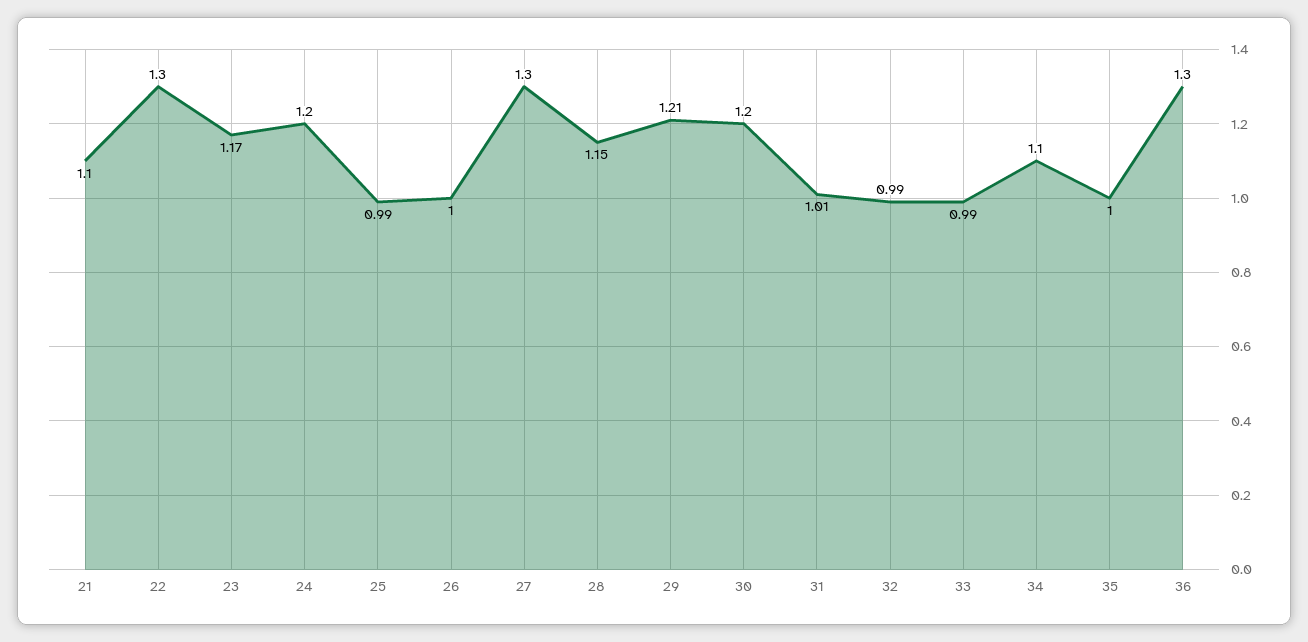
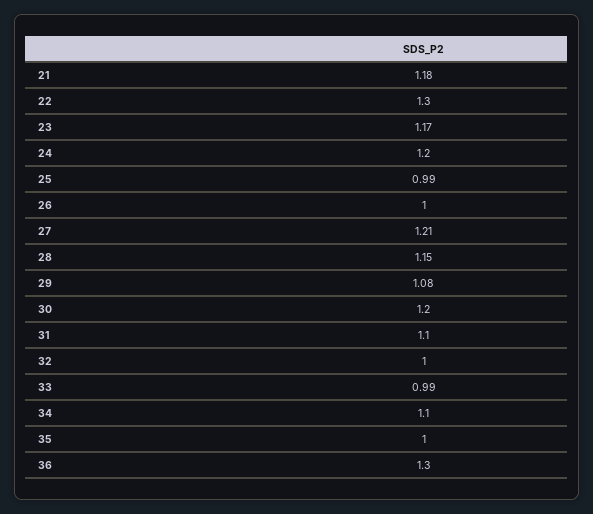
21: 1.1 -> 1.18
27: 1.3 -> 1.21
29: 1.21 -> 1.08
31: 1.01 -> 1.1
32: 0.99 -> 1

